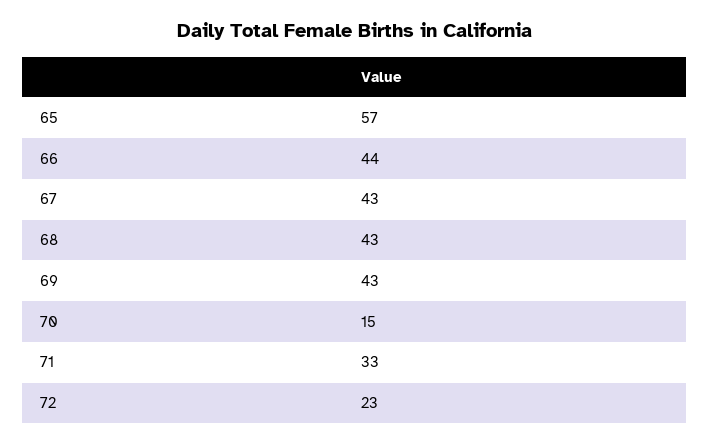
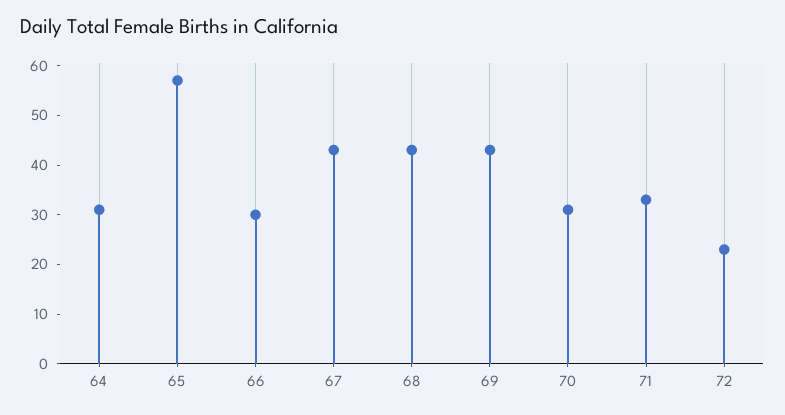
66: 44 -> 30
70: 15 -> 30
64: none -> 30

